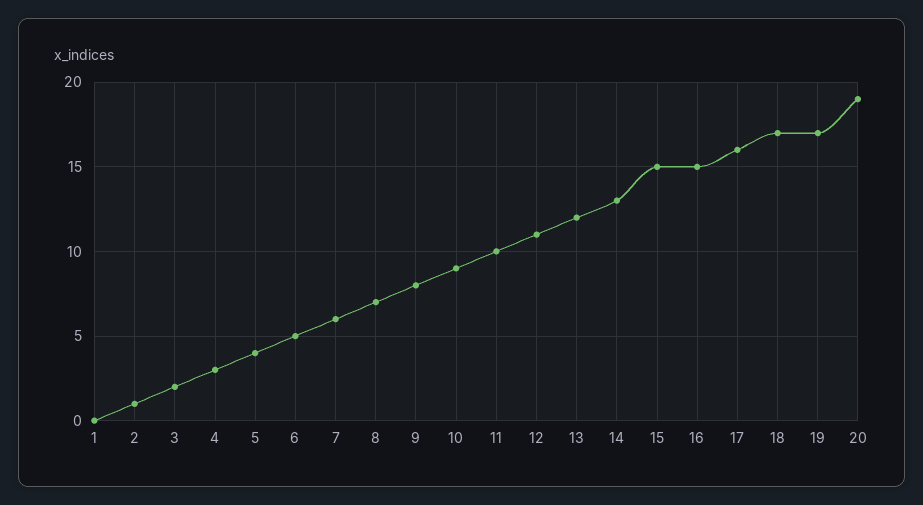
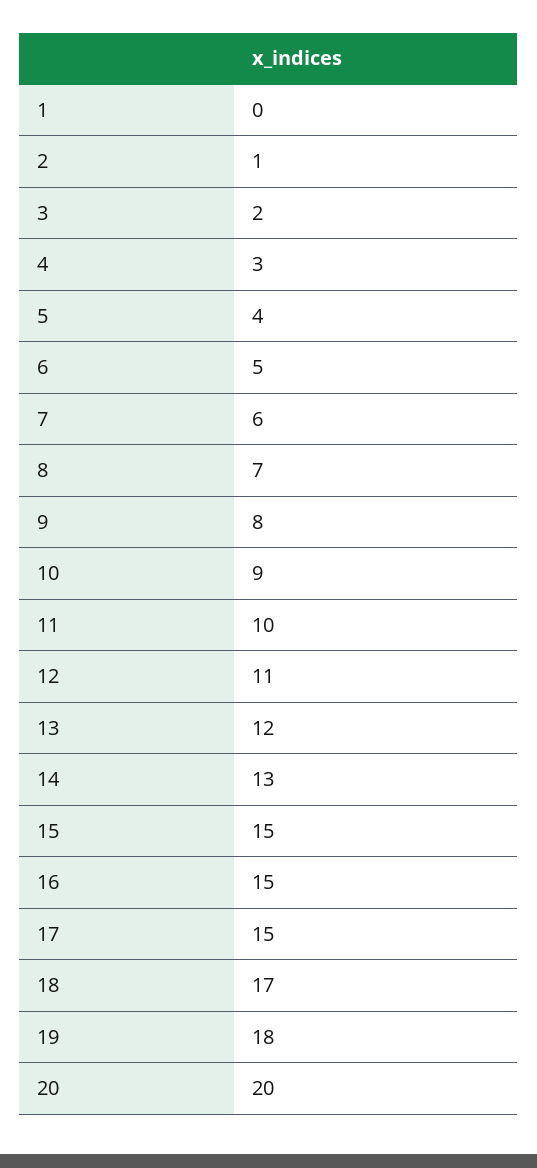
17: 16 -> 15
19: 17 -> 18
20: 19 -> 20

